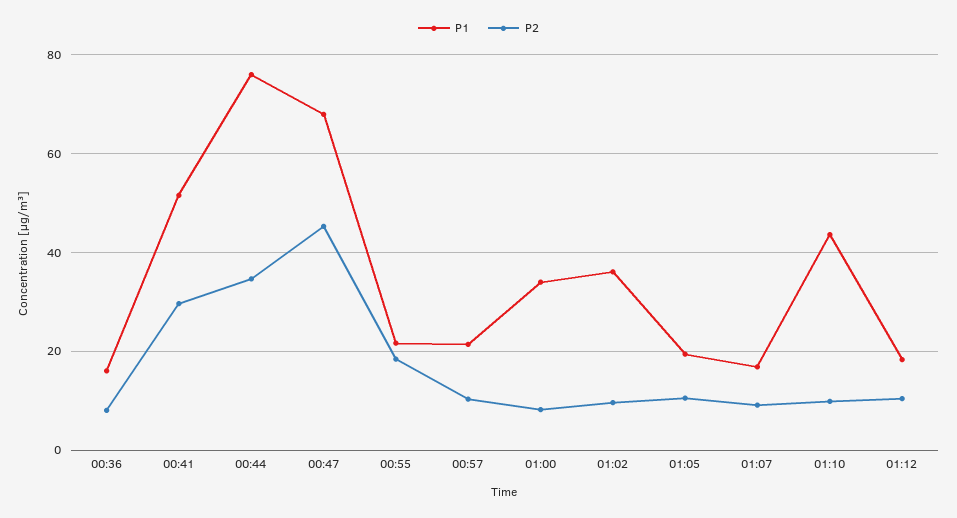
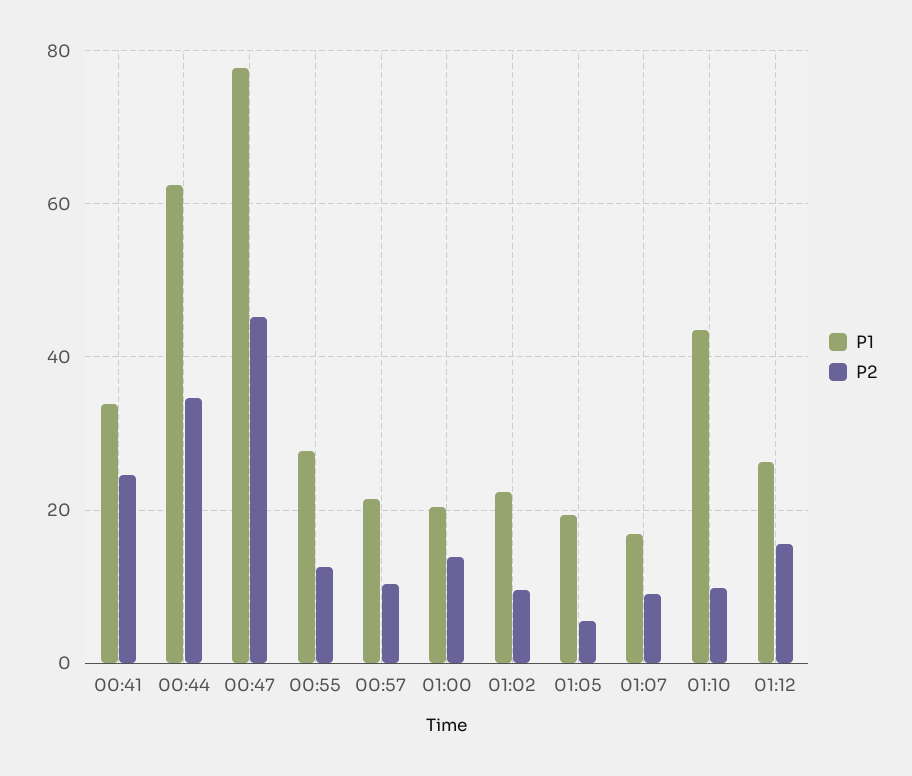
P1, 00:36: 16 -> none
P2, 00:36: 8 -> none
P1, 00:41: 52 -> 34
P2, 00:41: 30 -> 24
P1, 00:44: 76 -> 62
P1, 00:47: 68 -> 78
P1, 00:55: 22 -> 28
P2, 00:55: 18 -> 12
P1, 01:00: 34 -> 20
P2, 01:00: 8 -> 14
P1, 01:02: 36 -> 22
P2, 01:05: 10 -> 6
P1, 01:12: 18 -> 26
P2, 01:12: 10 -> 16

